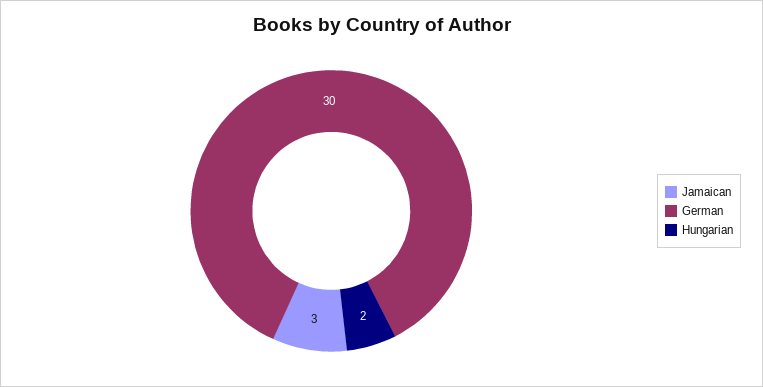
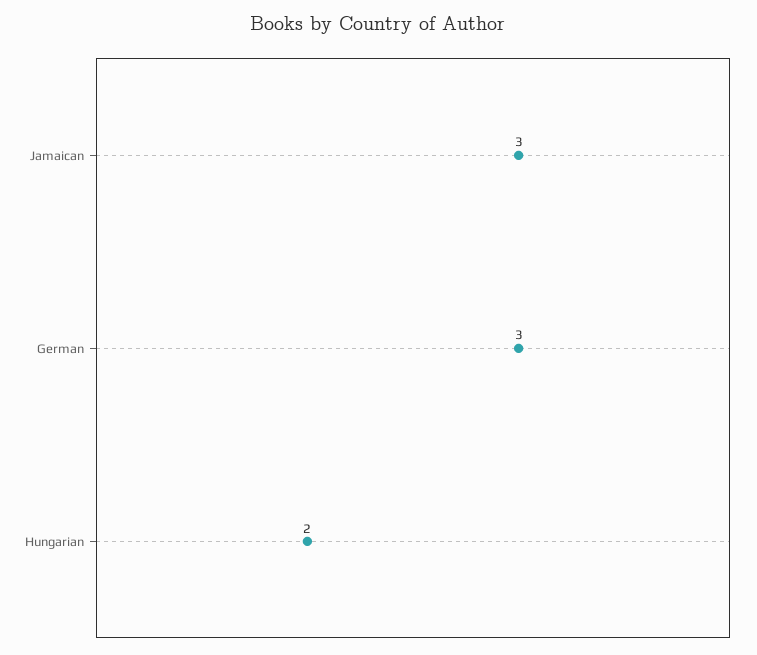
German: 30 -> 3

